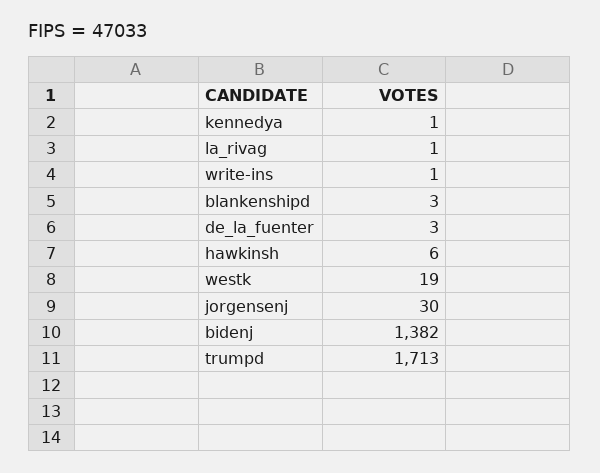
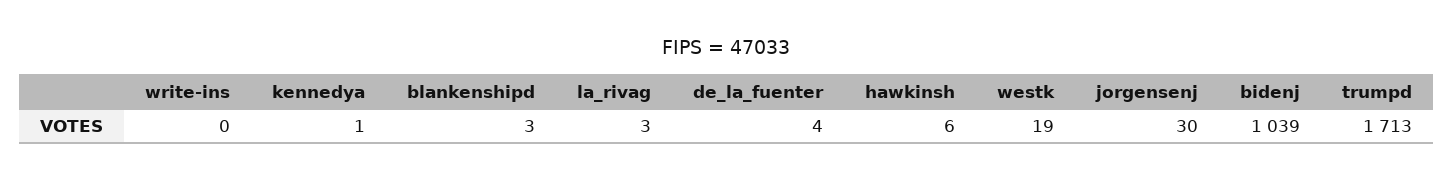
la_rivag: 1 -> 3
write-ins: 1 -> 0
de_la_fuenter: 3 -> 4
bidenj: 1382 -> 1039

